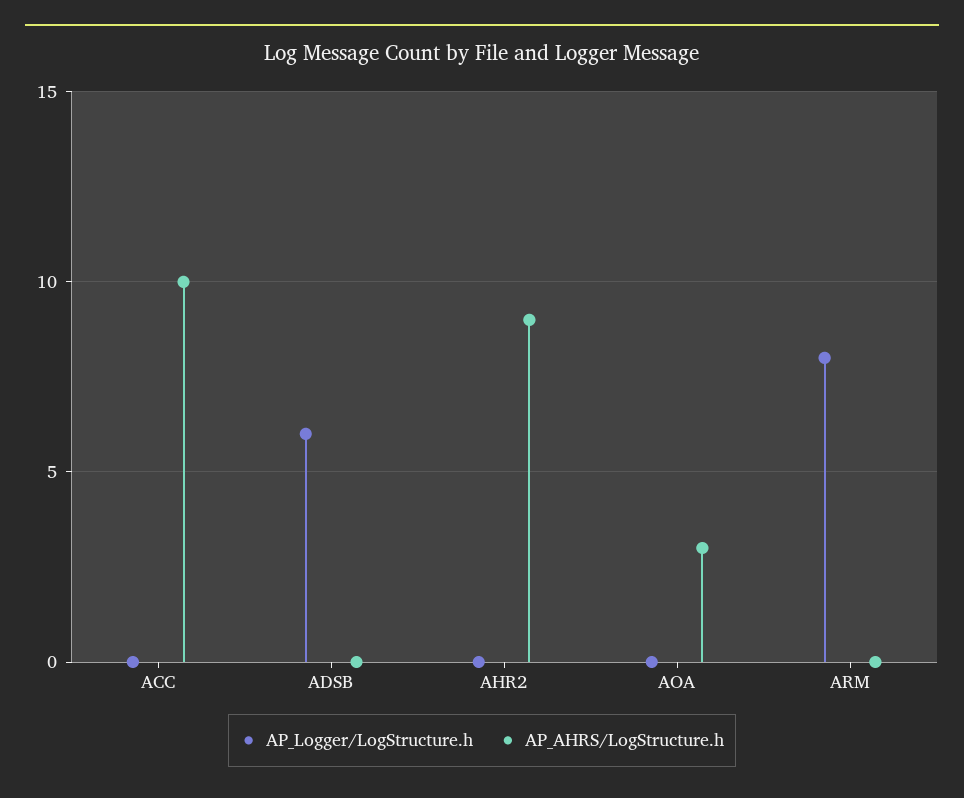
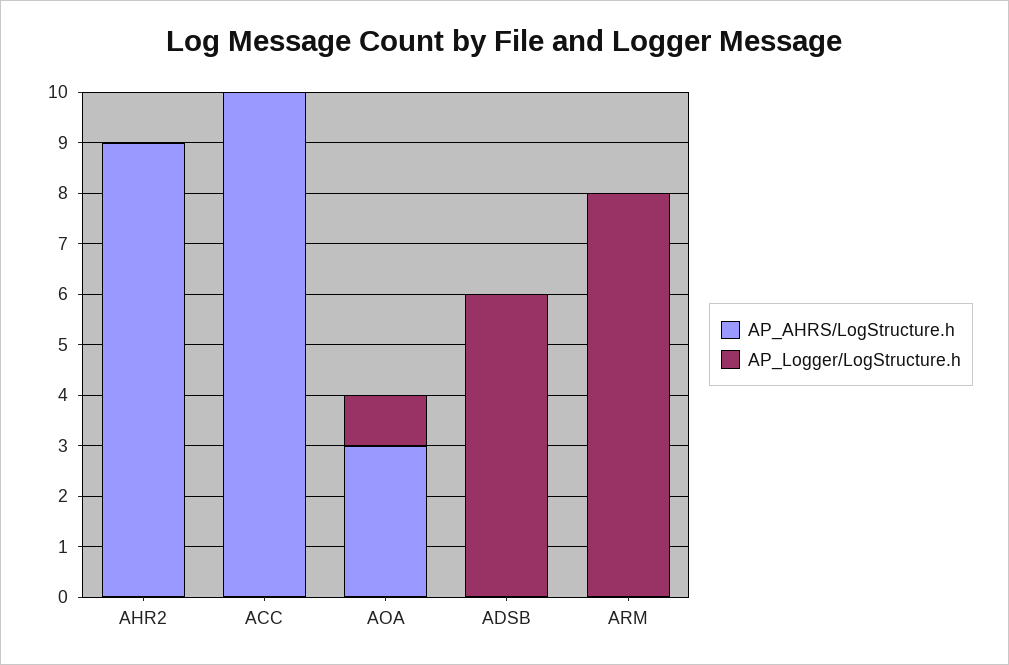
AP_Logger/LogStructure.h, AOA: 0 -> 1

